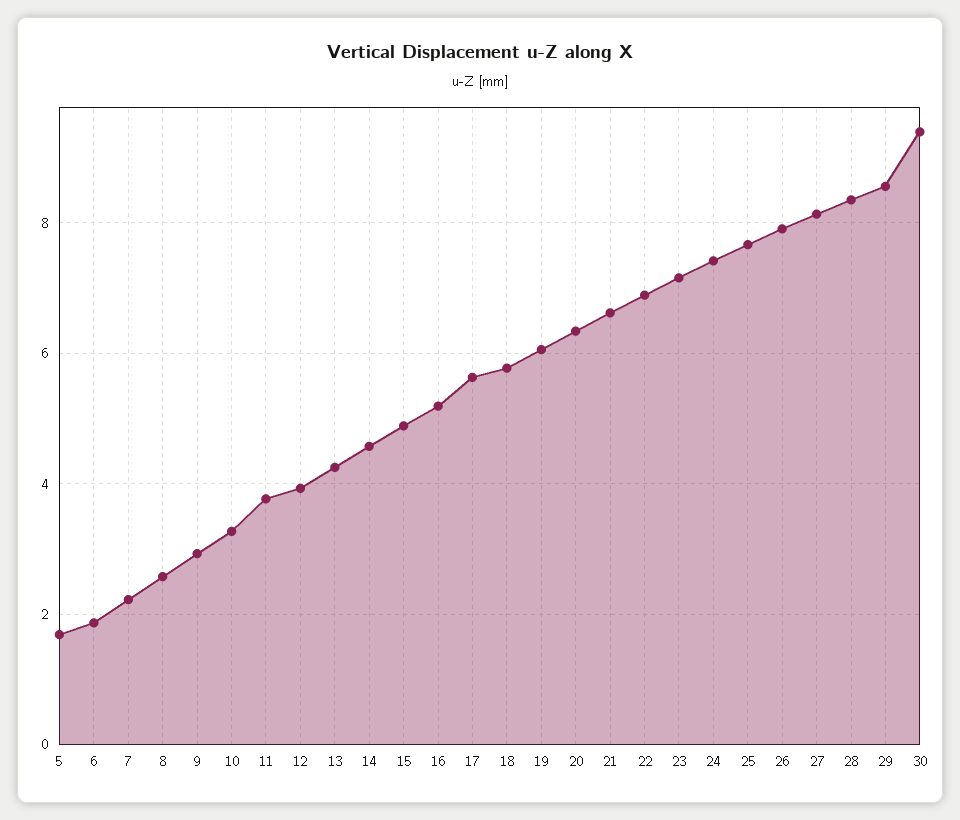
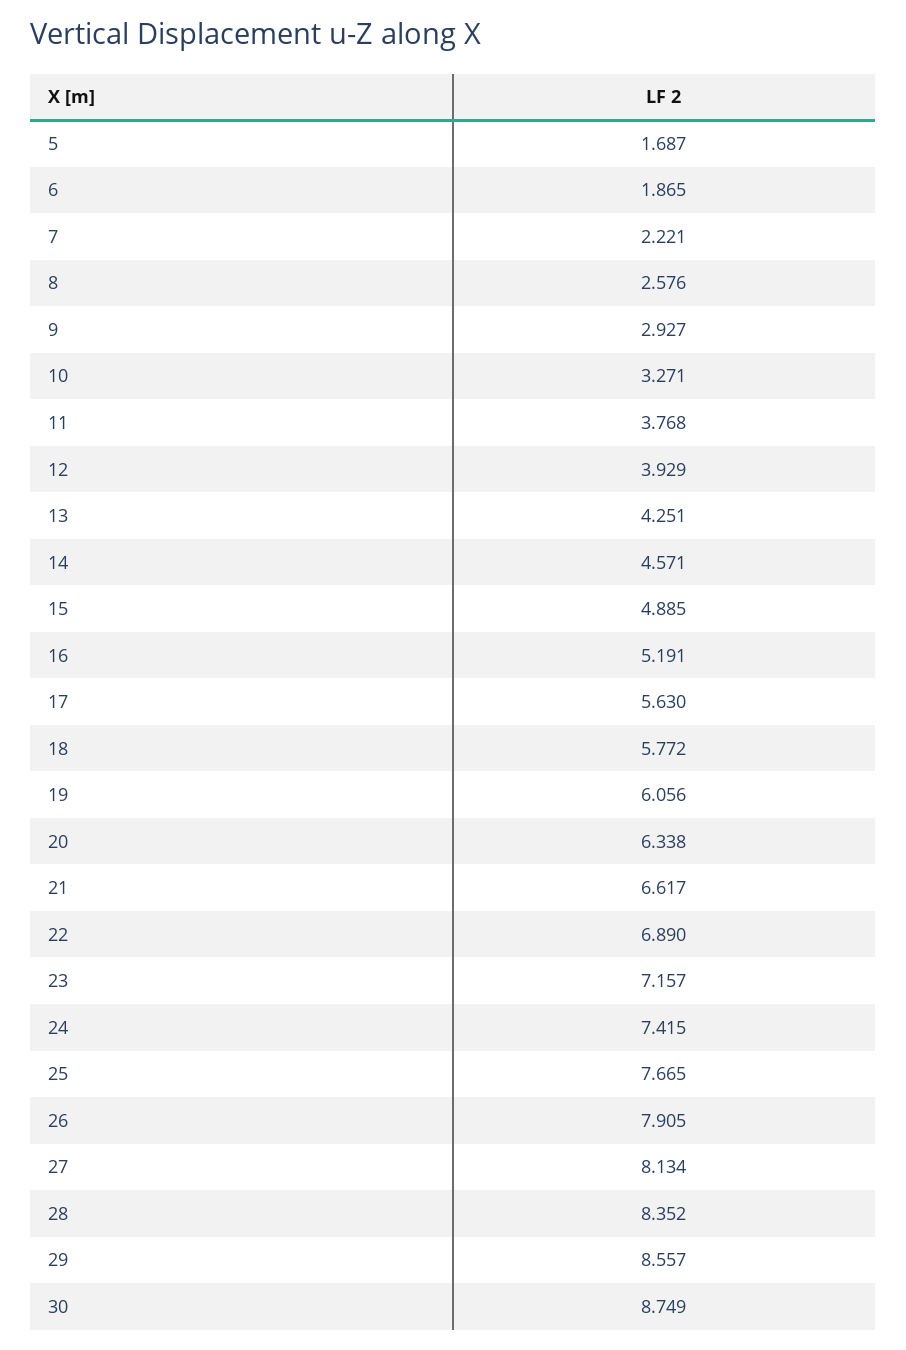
30: 9.4 -> 8.749

